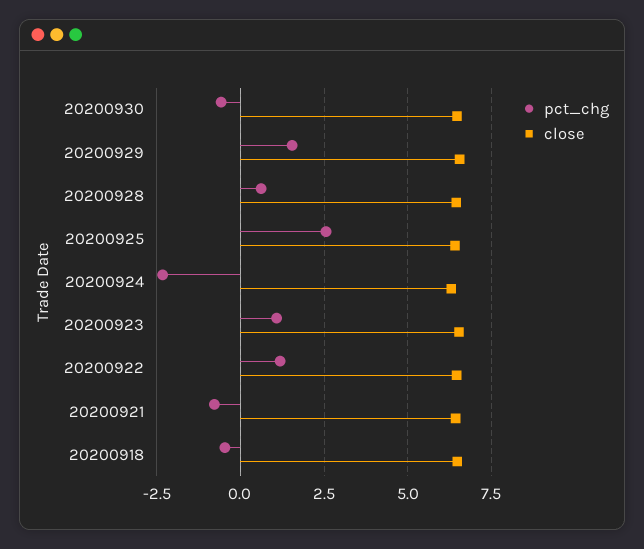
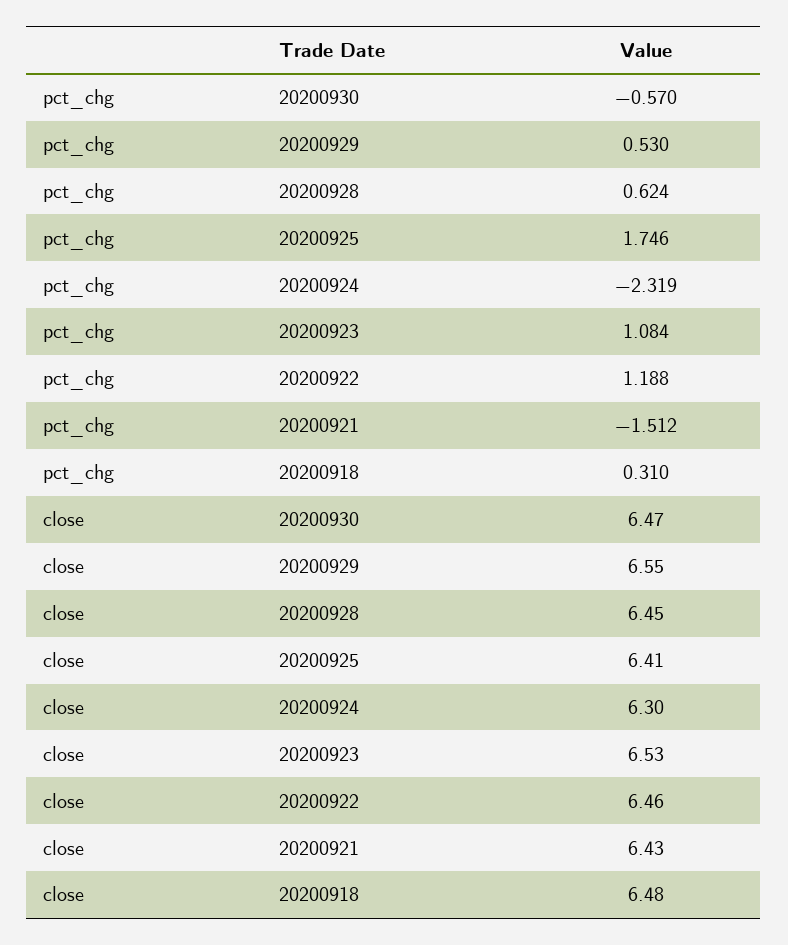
pct_chg, 20200929: 1.5 -> 0.53
pct_chg, 20200925: 2.5 -> 1.746
pct_chg, 20200921: -0.75 -> -1.512
pct_chg, 20200918: -0.5 -> 0.31

